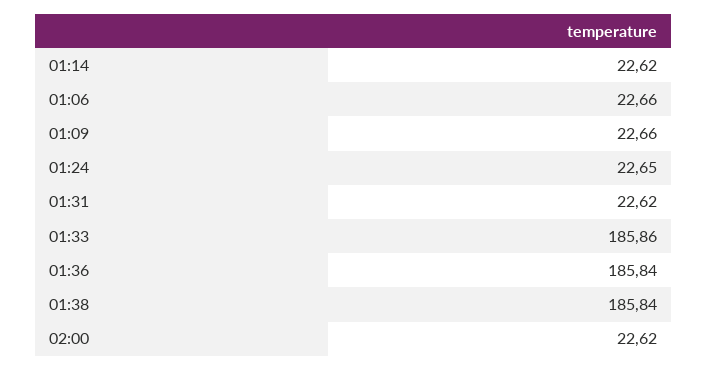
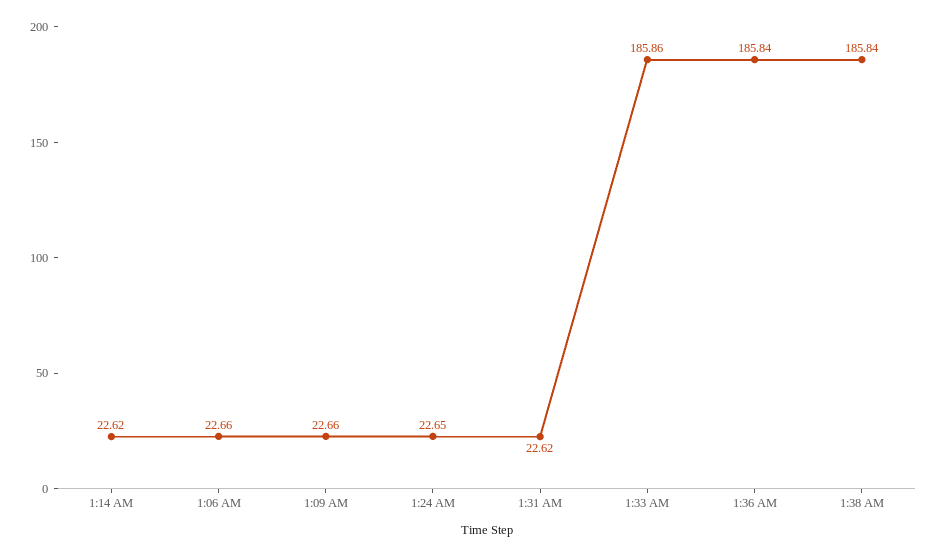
02:00: 22.62 -> none

